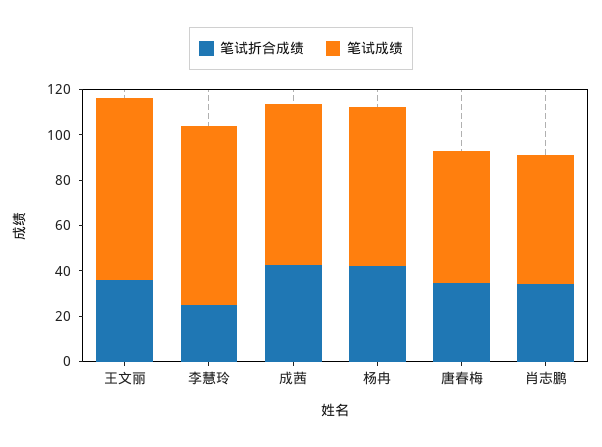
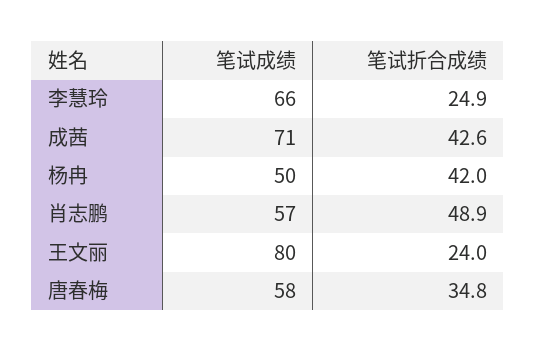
笔试折合成绩, 王文丽: 35 -> 24
笔试成绩, 李慧玲: 80 -> 66
笔试成绩, 杨冉: 70 -> 50
笔试折合成绩, 肖志鹏: 35 -> 48.9

